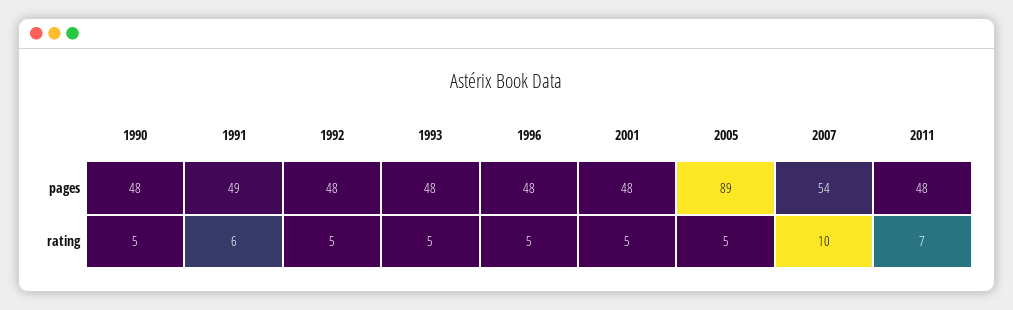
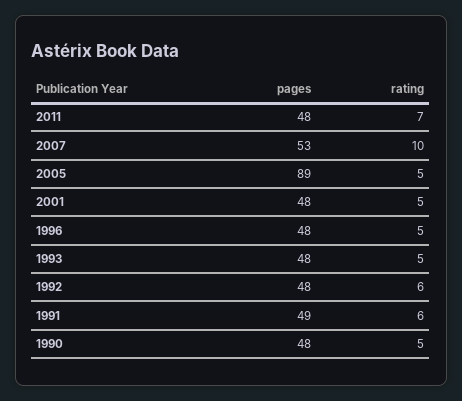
2007, pages: 54 -> 53
1992, rating: 5 -> 6

